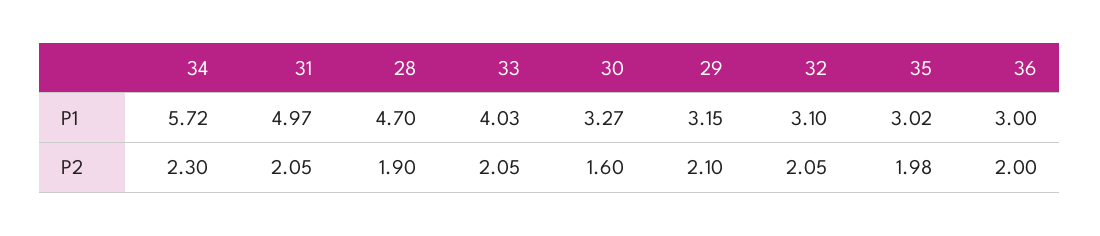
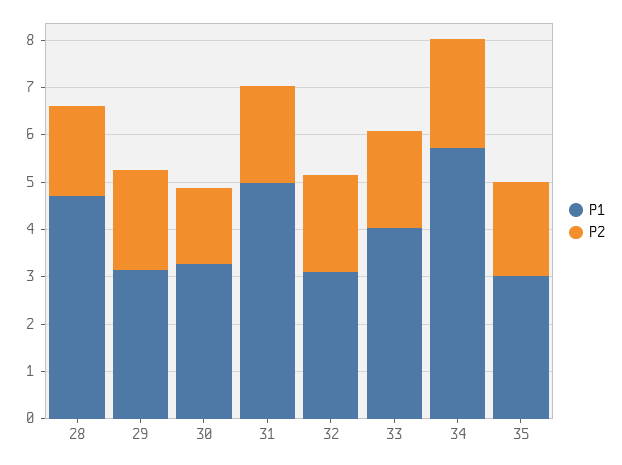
P1, 36: 3 -> none
P2, 36: 2 -> none

